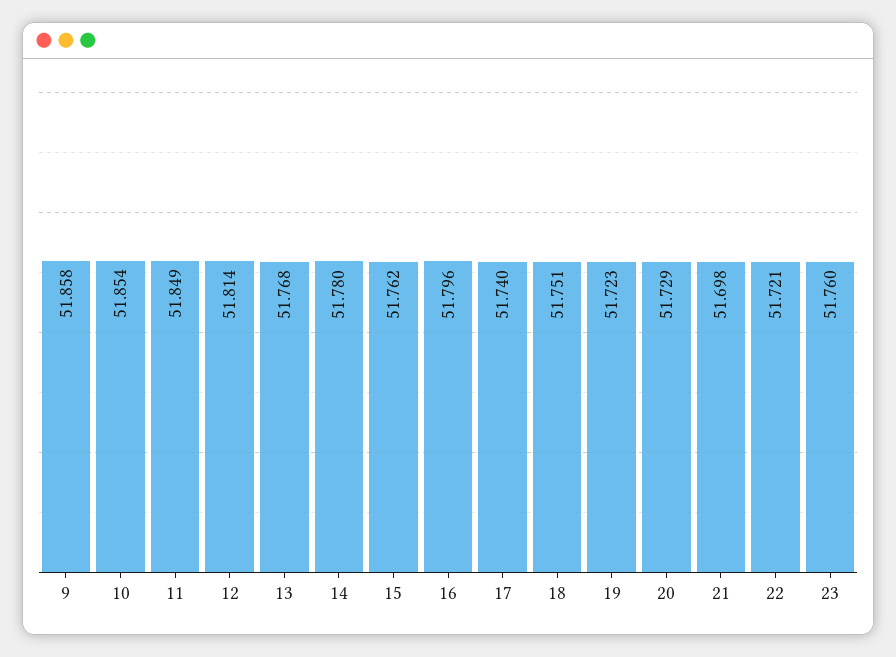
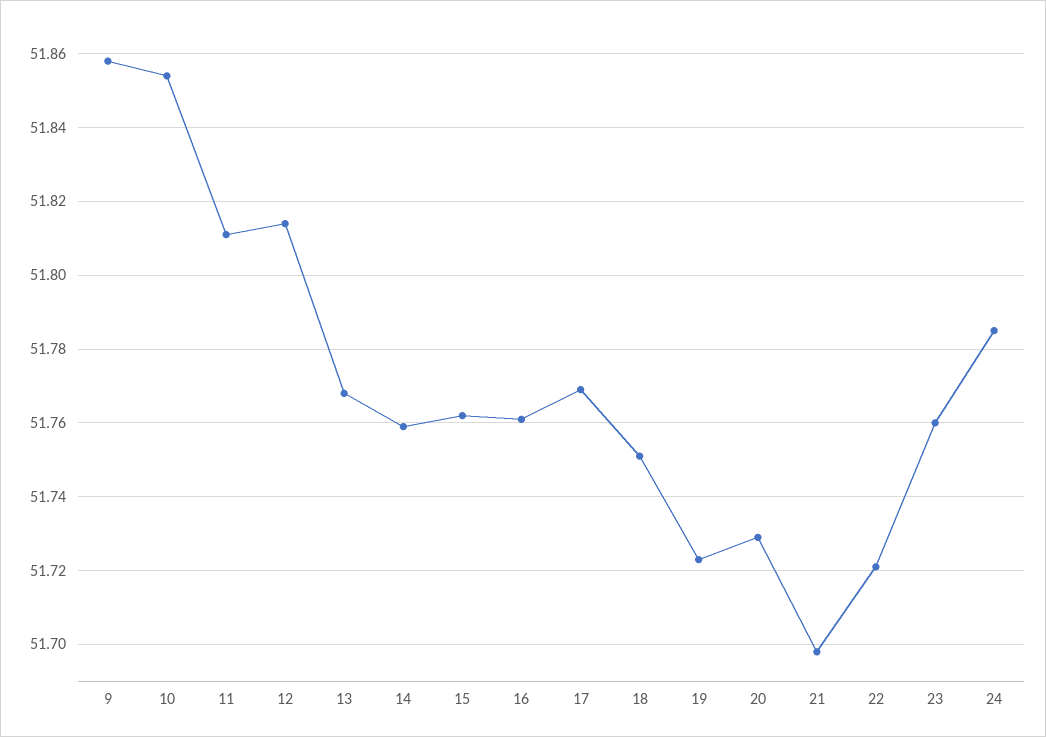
11: 51.849 -> 51.81
14: 51.78 -> 51.76
16: 51.796 -> 51.76
17: 51.74 -> 51.77
24: none -> 51.785

